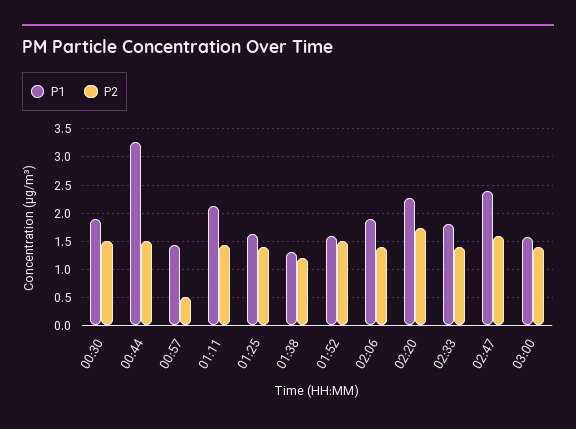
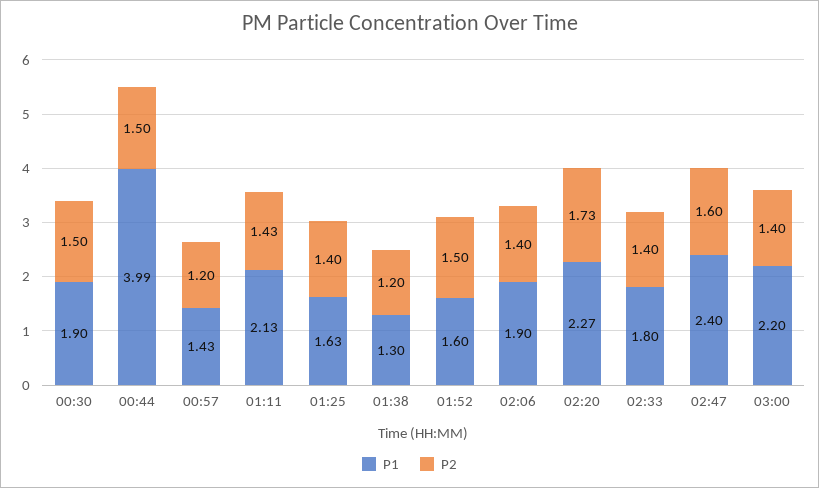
P1, 00:44: 3.25 -> 3.99
P2, 00:57: 0.5 -> 1.2
P1, 03:00: 1.5 -> 2.2

